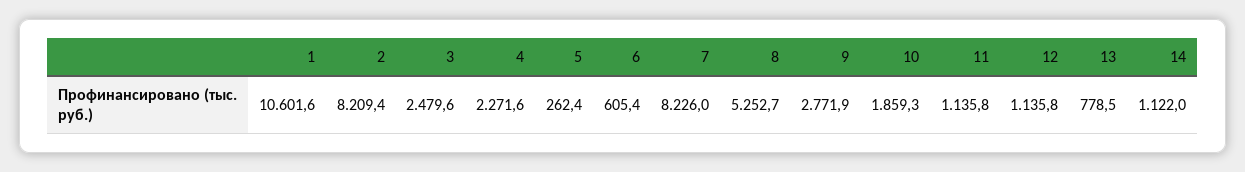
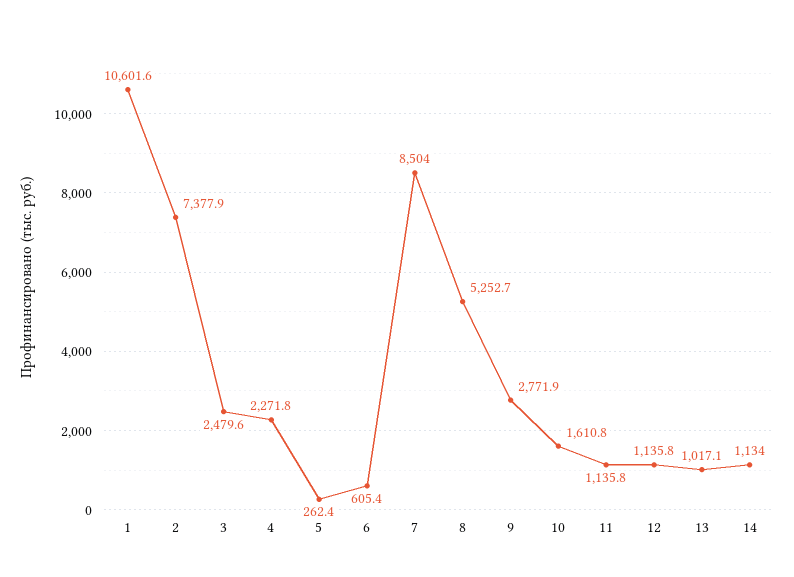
2: 8209.4 -> 7377.9
4: 2271.6 -> 2271.8
7: 8226 -> 8504
10: 1859.3 -> 1610.8
13: 778.5 -> 1017.1
14: 1122 -> 1134

